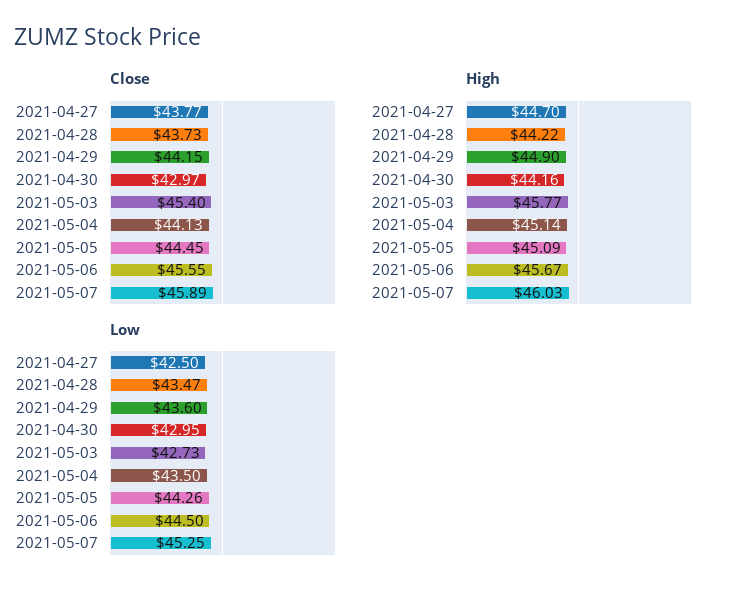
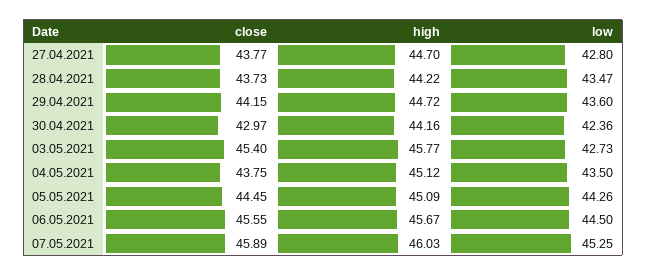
Close, 2021-05-04: 44.13 -> 43.75
High, 2021-04-29: 44.9 -> 44.72
High, 2021-05-04: 45.14 -> 45.12
Low, 2021-04-27: 42.5 -> 42.8
Low, 2021-04-30: 42.95 -> 42.36

